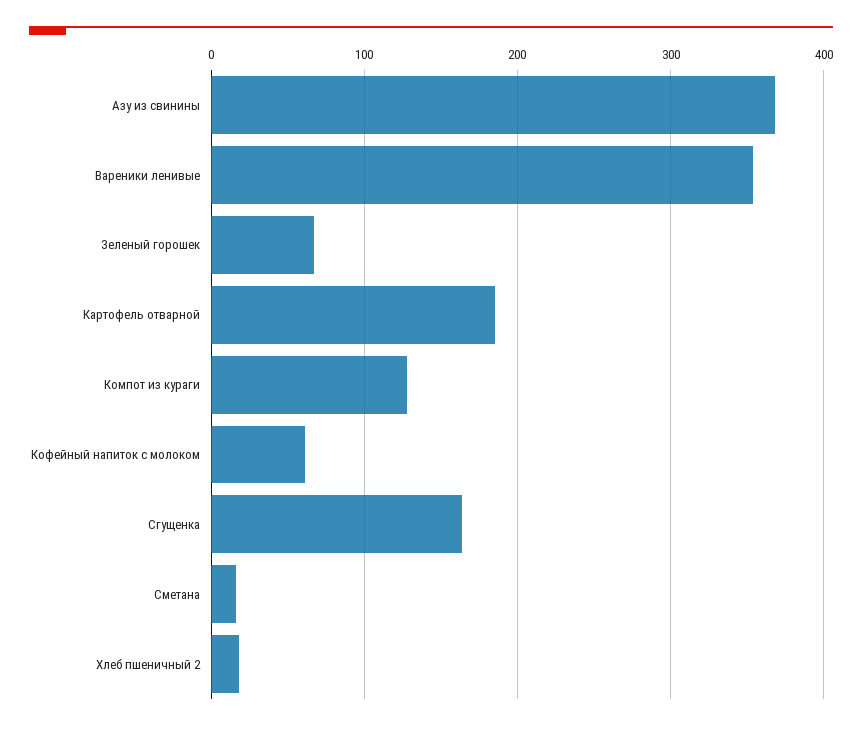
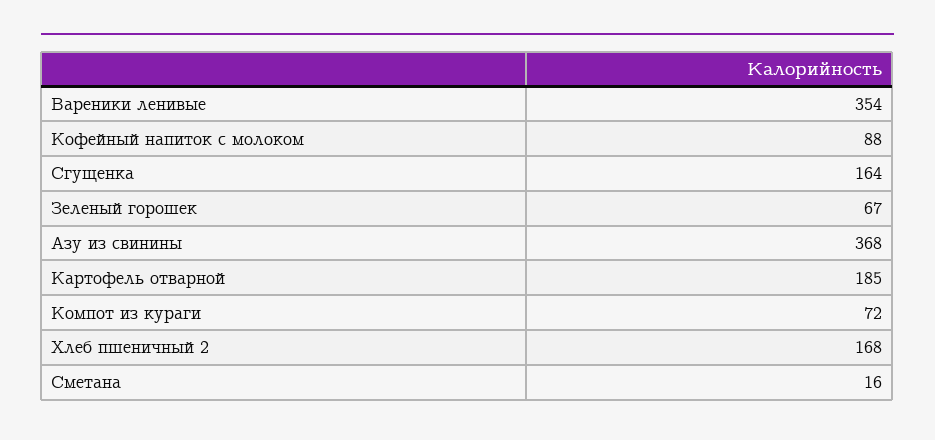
Компот из кураги: 130 -> 72
Кофейный напиток с молоком: 60 -> 88
Хлеб пшеничный 2: 20 -> 168

